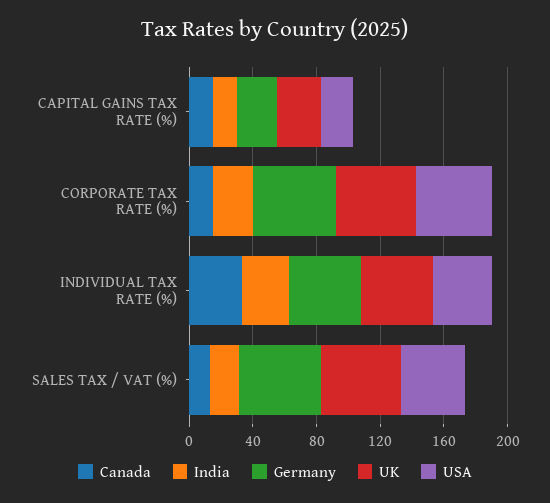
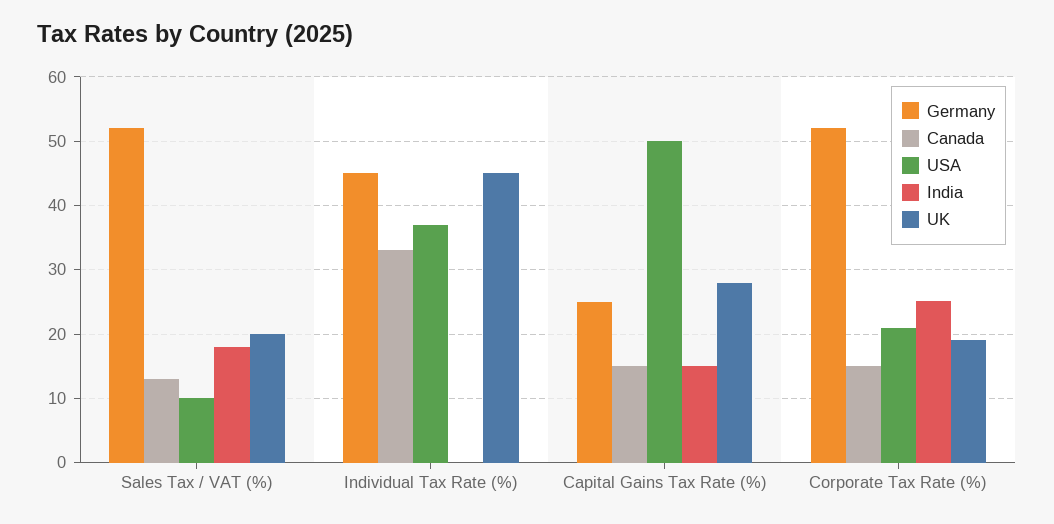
USA, CAPITAL GAINS TAX RATE (%): 20 -> 50
UK, CORPORATE TAX RATE (%): 50 -> 19
USA, CORPORATE TAX RATE (%): 50 -> 21
India, INDIVIDUAL TAX RATE (%): 30 -> 0
UK, SALES TAX / VAT (%): 50 -> 20
USA, SALES TAX / VAT (%): 40 -> 10

